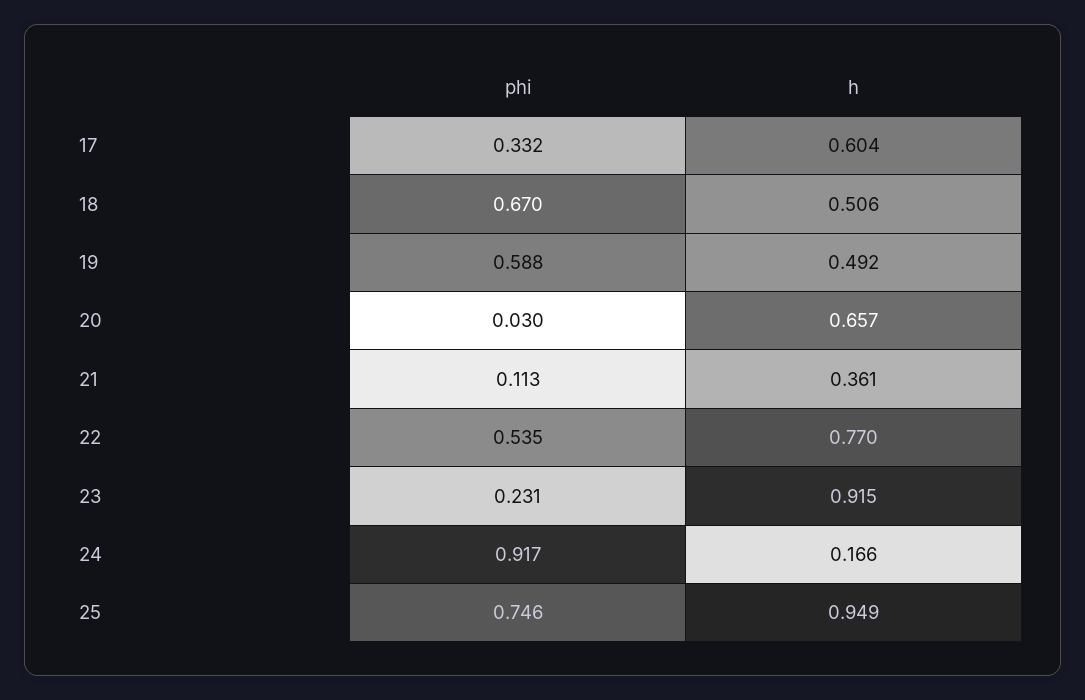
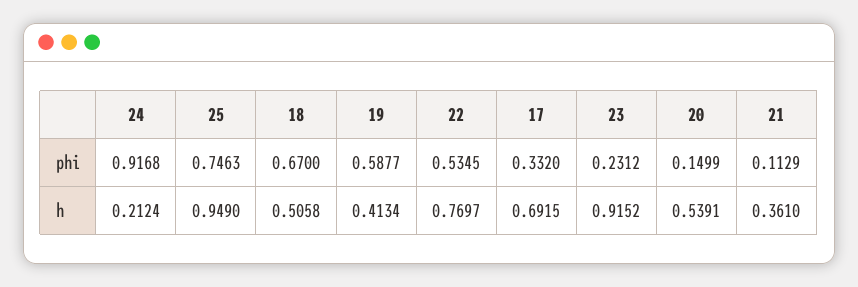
h, 17: 0.604 -> 0.6915
h, 19: 0.492 -> 0.4134
phi, 20: 0.03 -> 0.1499
h, 20: 0.657 -> 0.5391
h, 24: 0.166 -> 0.2124

